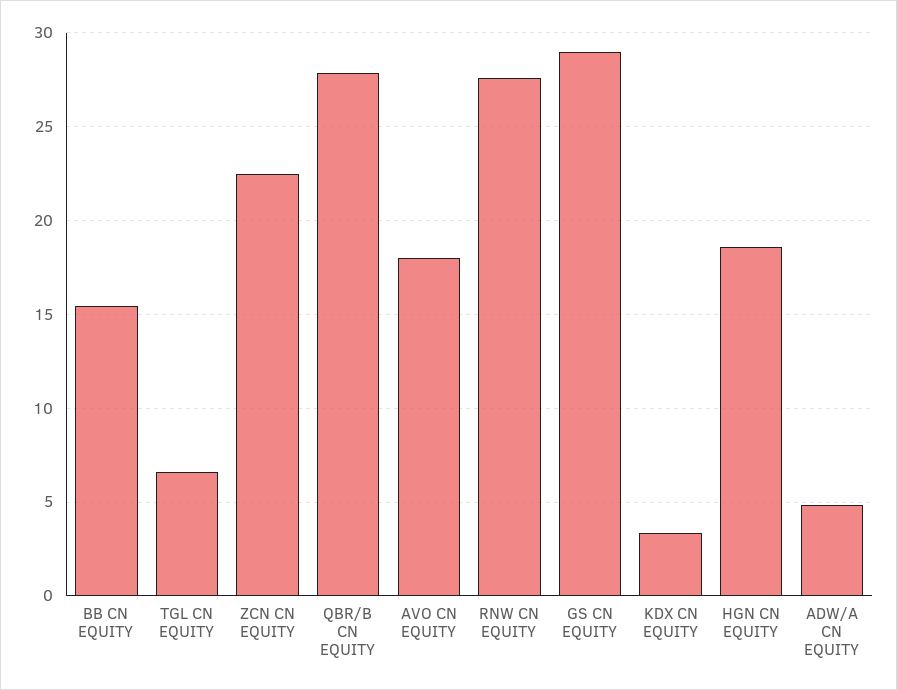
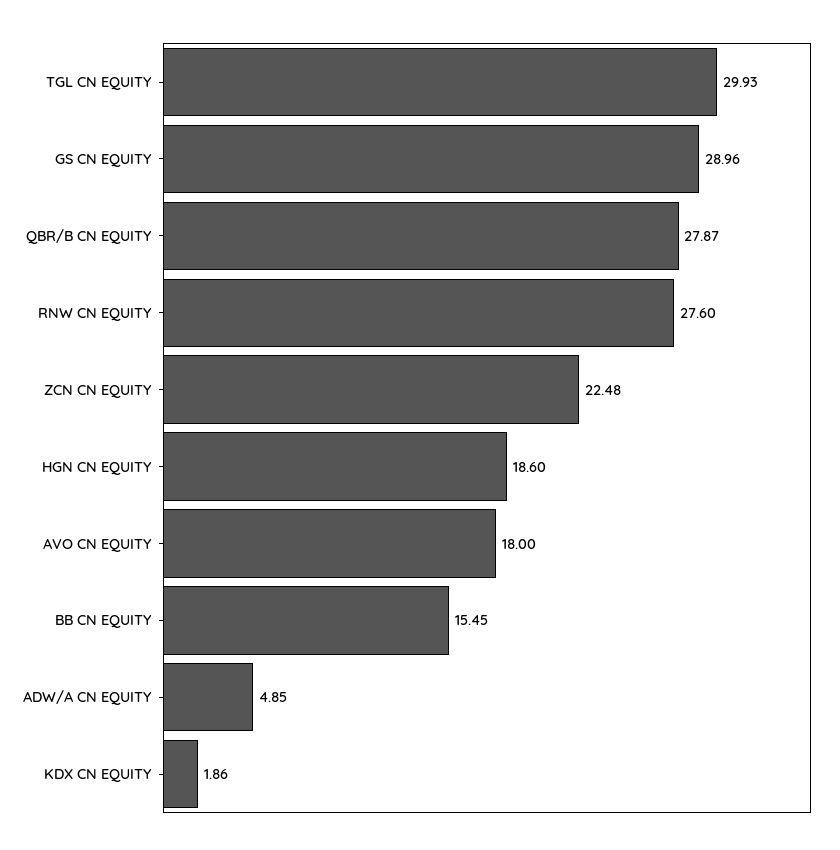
TGL CN EQUITY: 6.5 -> 29.93
KDX CN EQUITY: 3.5 -> 1.86

